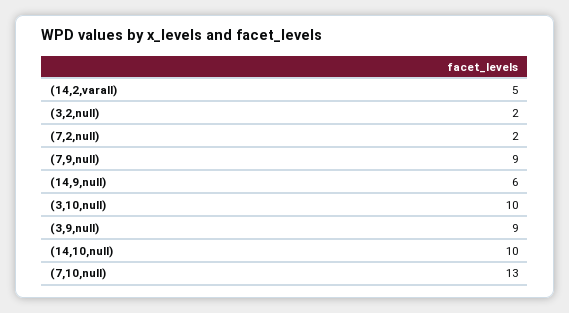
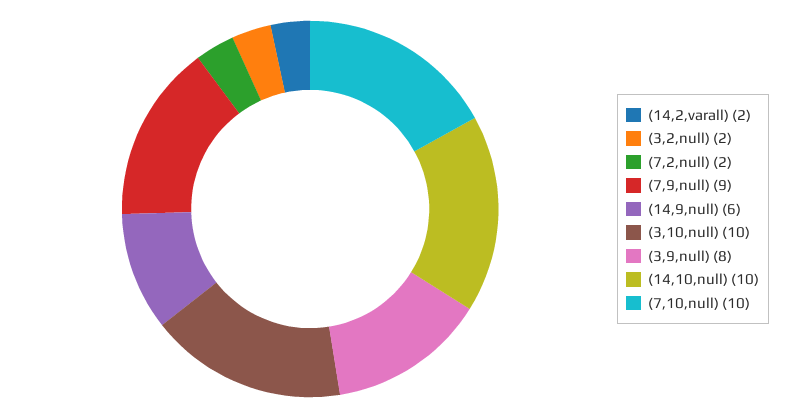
(14,2,varall): 5 -> 2
(3,9,null): 9 -> 8
(7,10,null): 13 -> 10

